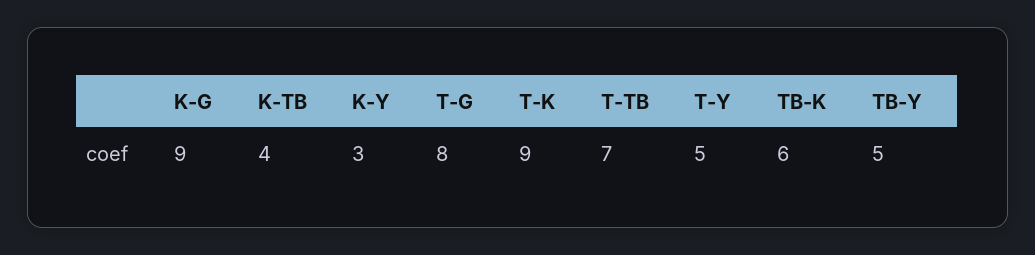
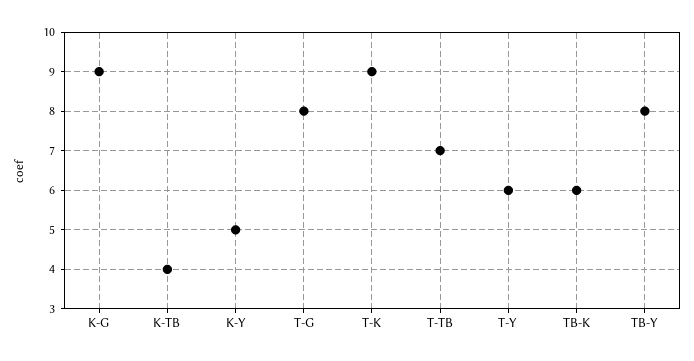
K-Y: 3 -> 5
T-Y: 5 -> 6
TB-Y: 5 -> 8

